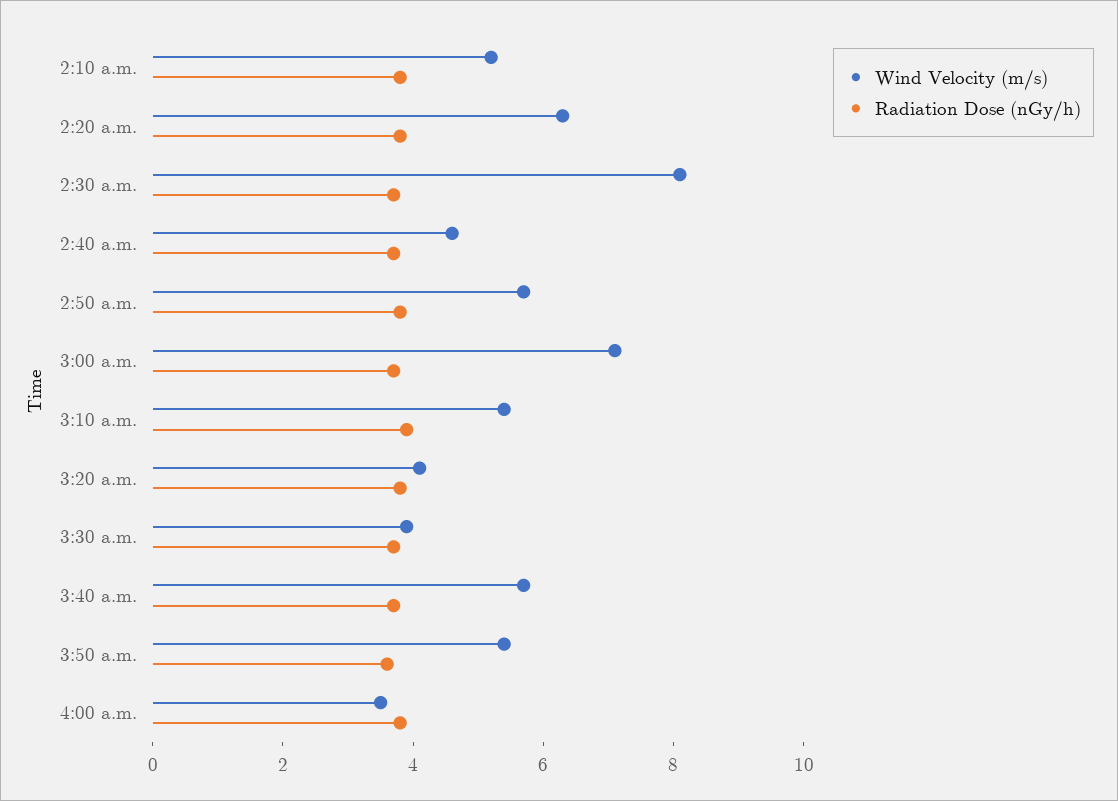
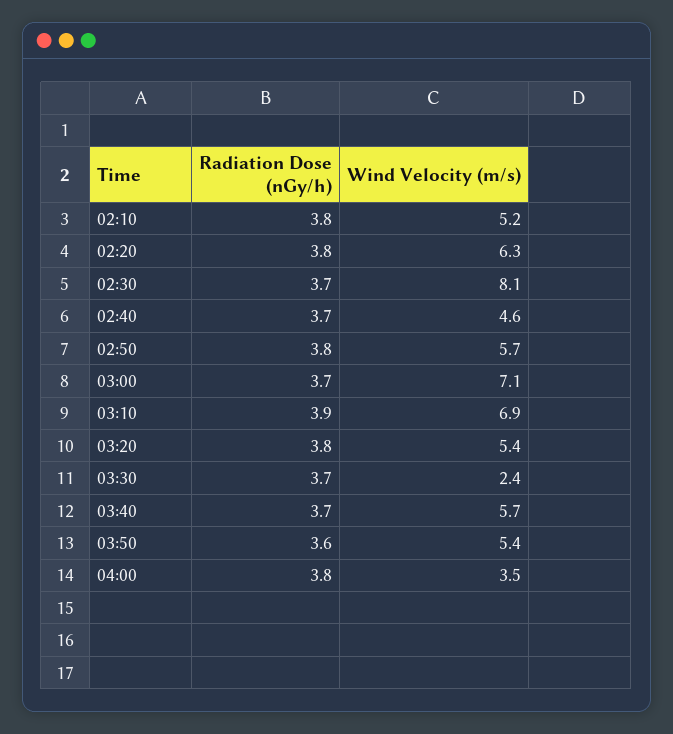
Wind Velocity (m/s), 3:10 a.m.: 5.5 -> 6.9
Wind Velocity (m/s), 3:20 a.m.: 4 -> 5.4
Wind Velocity (m/s), 3:30 a.m.: 4 -> 2.4

